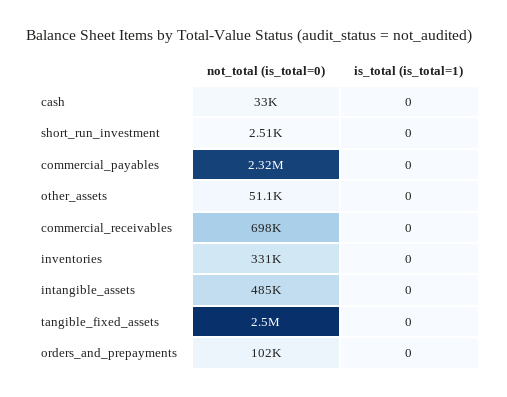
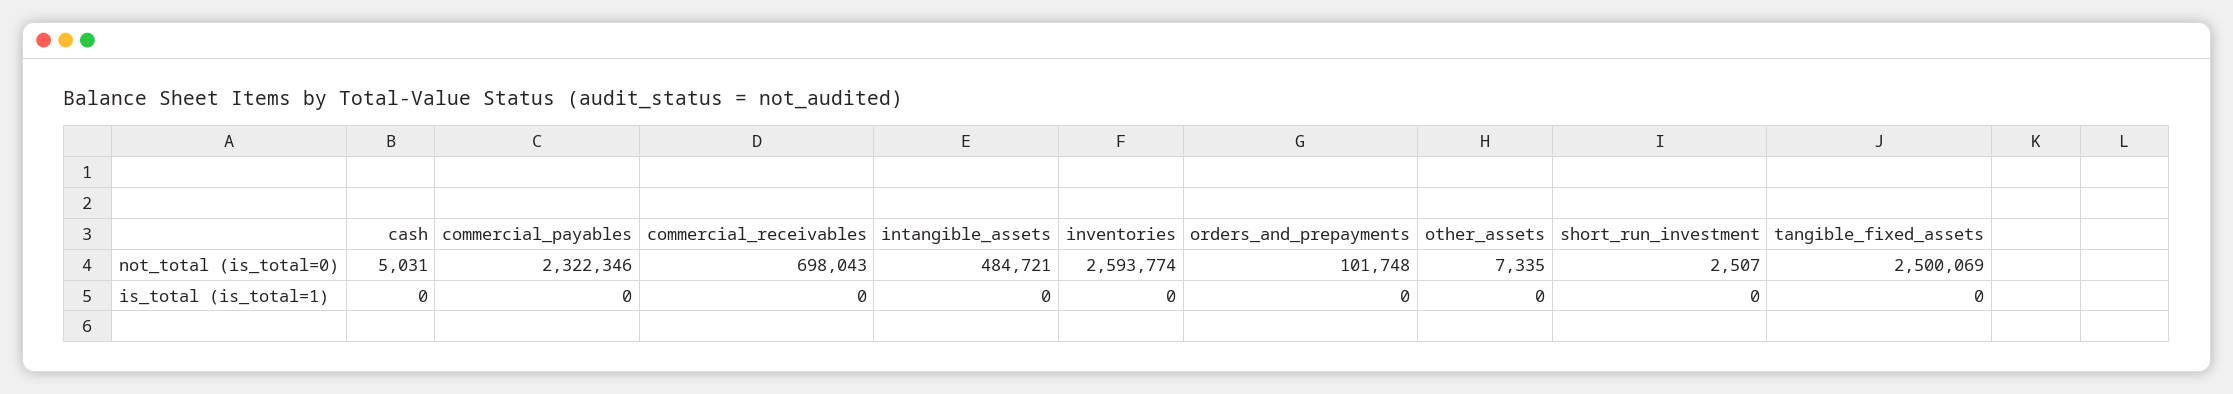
not_total (is_total=0), cash: 33000 -> 5031
not_total (is_total=0), other_assets: 51100 -> 7335
not_total (is_total=0), inventories: 331000 -> 2593774

